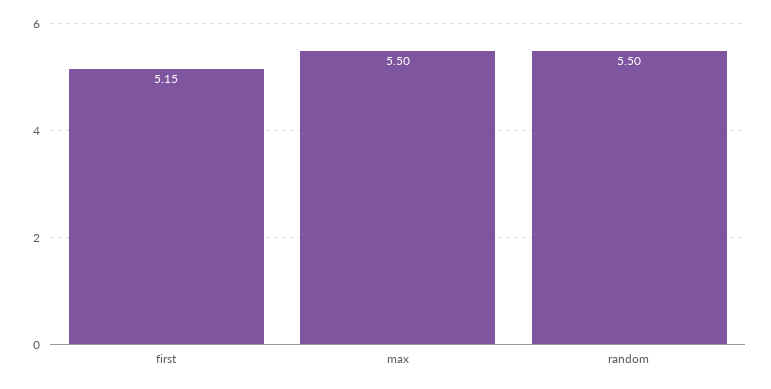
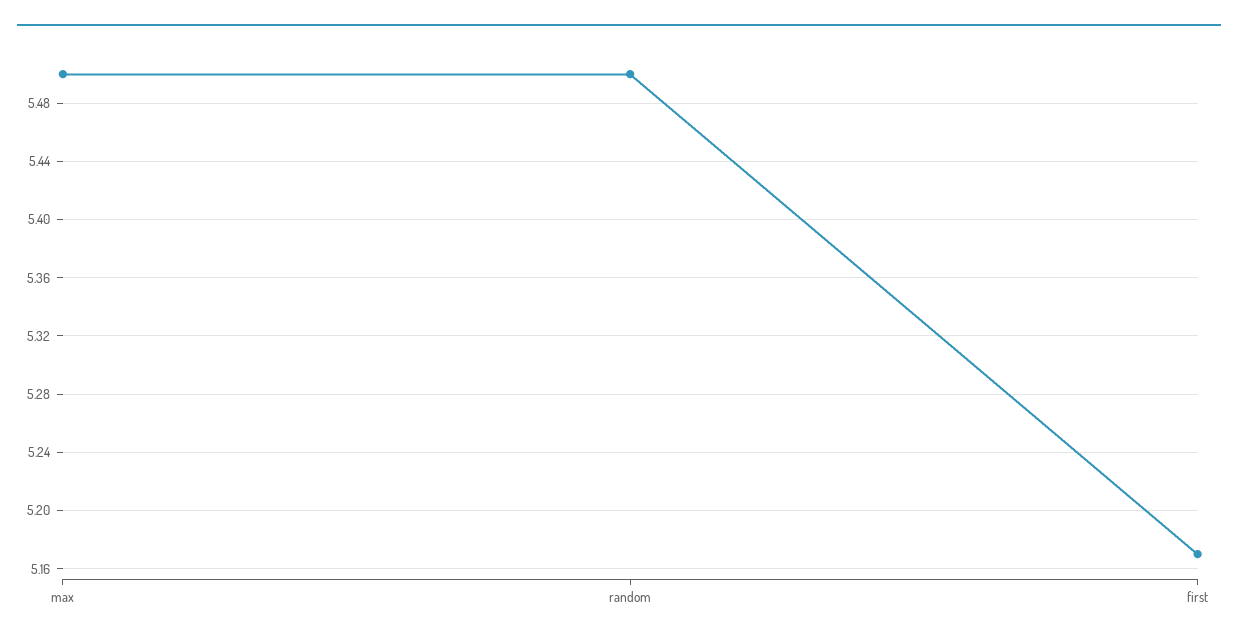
first: 5.15 -> 5.17

